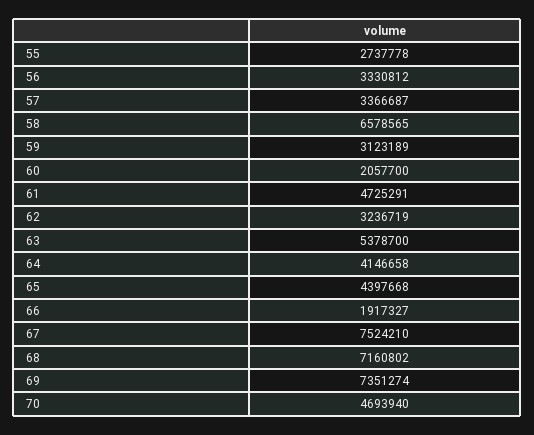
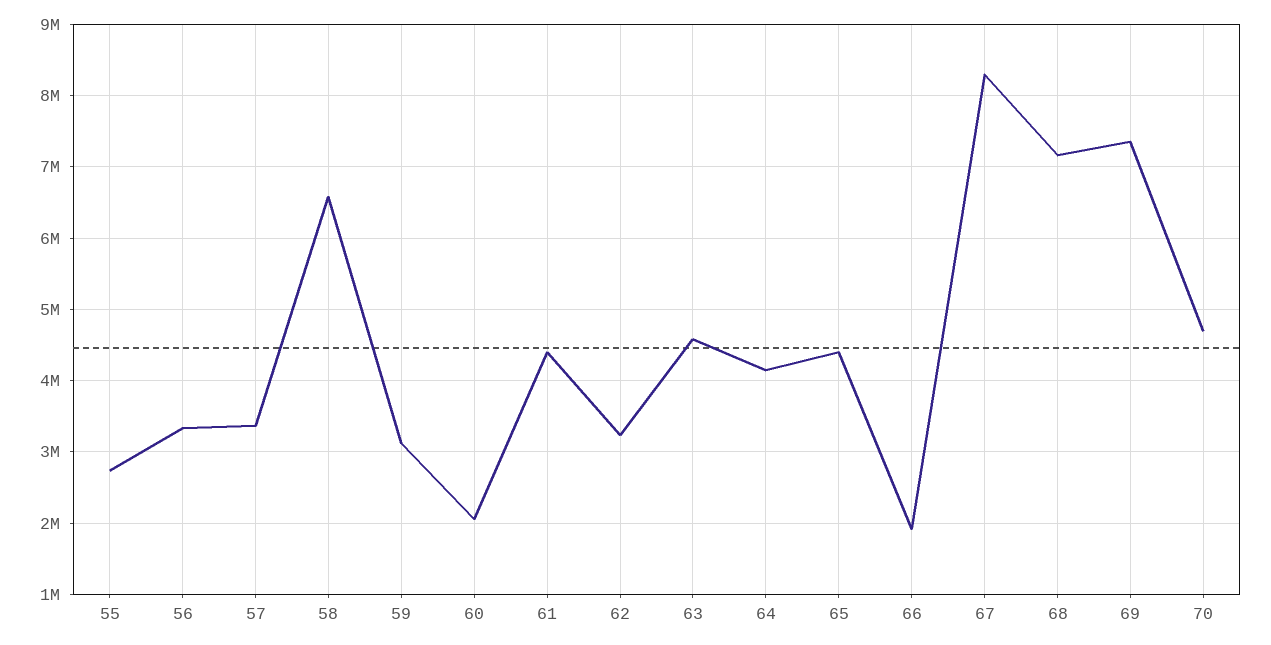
61: 4725291 -> 4400000
63: 5378700 -> 4600000
67: 7524210 -> 8300000

